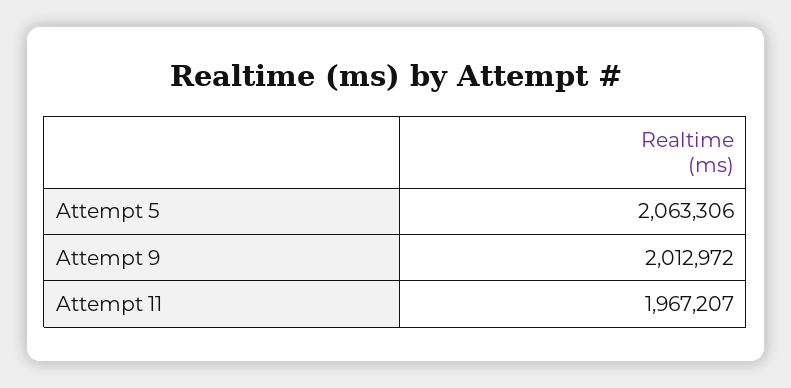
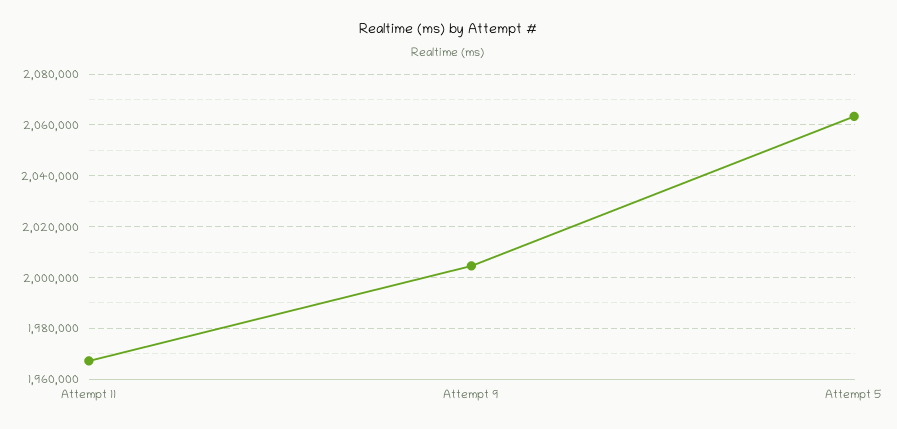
Attempt 9: 2012972 -> 2005000

